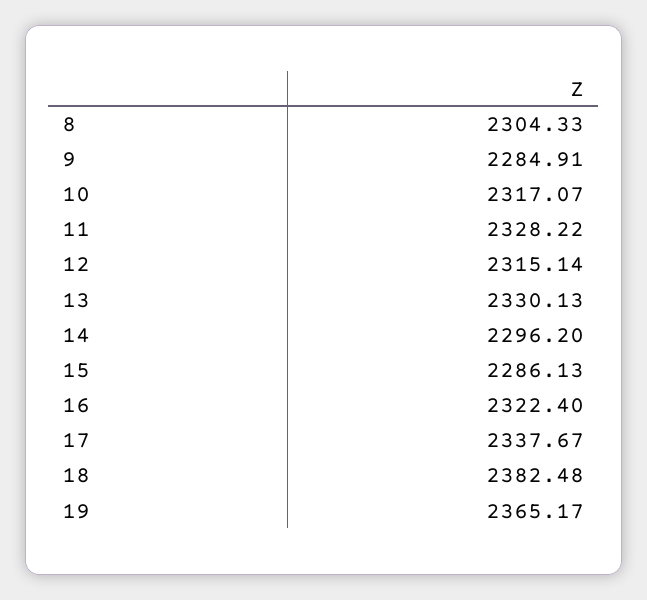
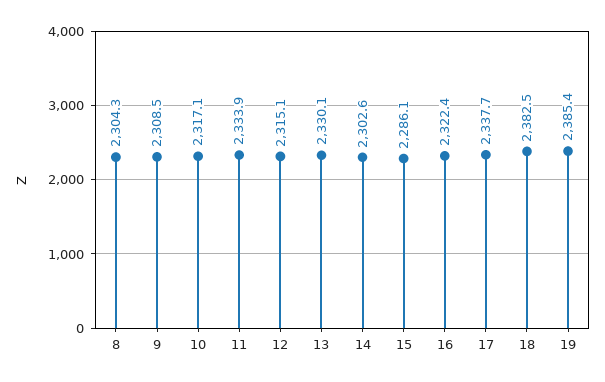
9: 2284.91 -> 2308.5
11: 2328.22 -> 2333.9
14: 2296.2 -> 2302.6
19: 2365.17 -> 2385.4

